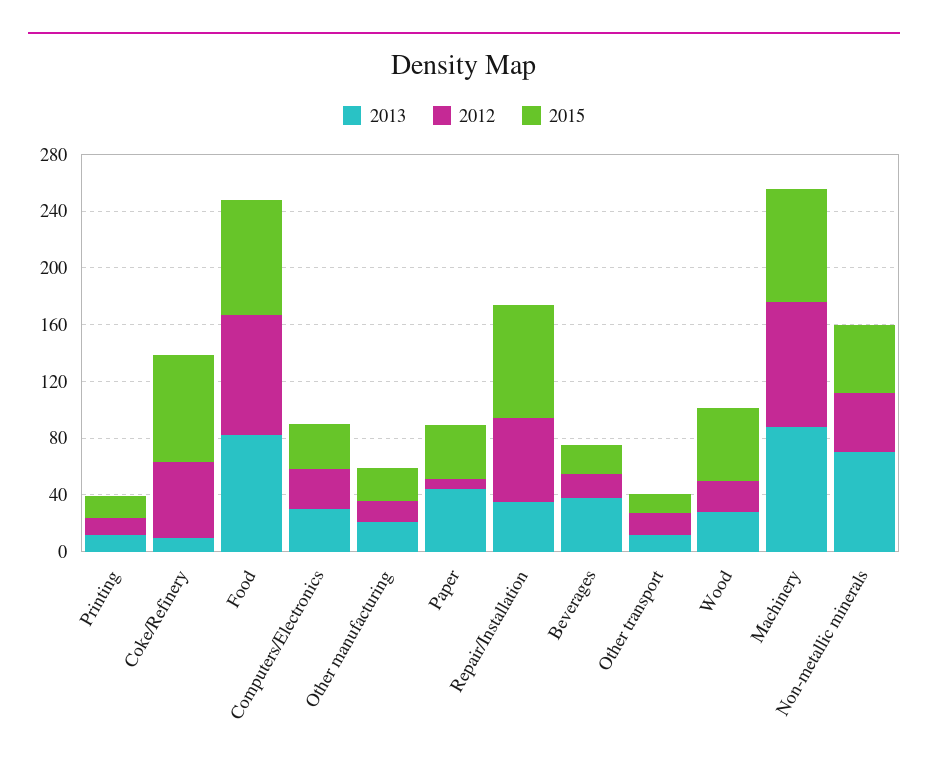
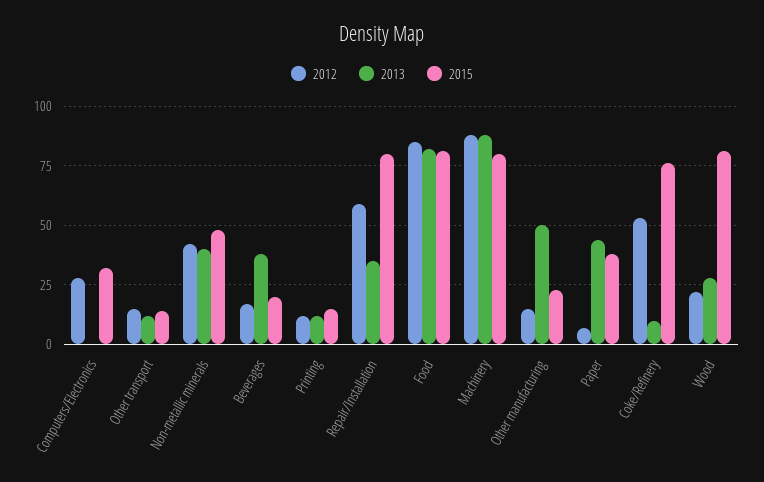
2013, Computers/Electronics: 30 -> 0
2013, Other manufacturing: 20 -> 50
2015, Wood: 50 -> 80
2013, Non-metallic minerals: 70 -> 40

